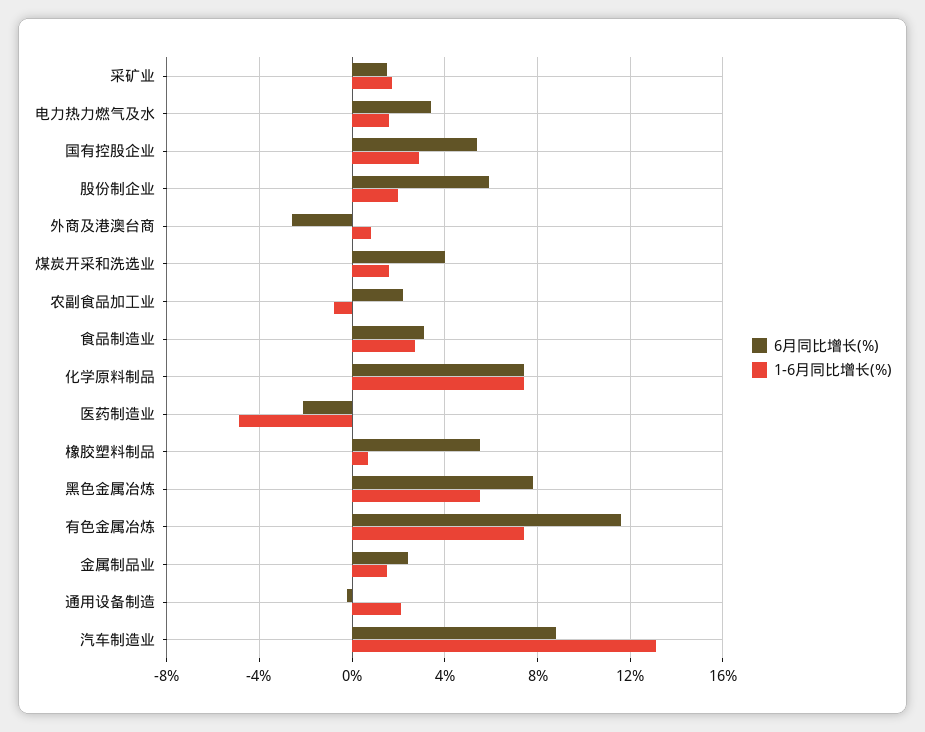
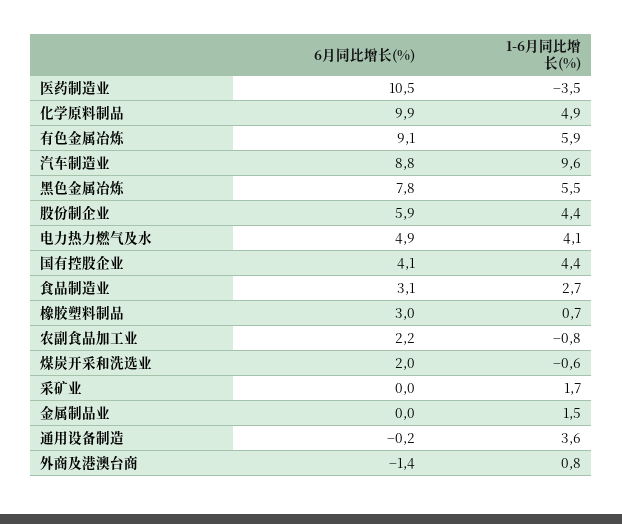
6月同比增长(%), 采矿业: 1.5 -> 0
6月同比增长(%), 电力热力燃气及水: 3.5 -> 4.9
1-6月同比增长(%), 电力热力燃气及水: 1.5 -> 4.1
6月同比增长(%), 国有控股企业: 5.5 -> 4.1
1-6月同比增长(%), 国有控股企业: 3 -> 4.4
1-6月同比增长(%), 股份制企业: 2 -> 4.4
6月同比增长(%), 外商及港澳台商: -2.5 -> -1.4
6月同比增长(%), 煤炭开采和洗选业: 4 -> 2
1-6月同比增长(%), 煤炭开采和洗选业: 1.5 -> -0.6
6月同比增长(%), 化学原料制品: 7.5 -> 9.9
1-6月同比增长(%), 化学原料制品: 7.5 -> 4.9
6月同比增长(%), 医药制造业: -2 -> 10.5
1-6月同比增长(%), 医药制造业: -5 -> -3.5
6月同比增长(%), 橡胶塑料制品: 5.5 -> 3
6月同比增长(%), 有色金属冶炼: 11.5 -> 9.1
1-6月同比增长(%), 有色金属冶炼: 7.5 -> 5.9
6月同比增长(%), 金属制品业: 2.5 -> 0
1-6月同比增长(%), 通用设备制造: 2 -> 3.6
1-6月同比增长(%), 汽车制造业: 13 -> 9.6

